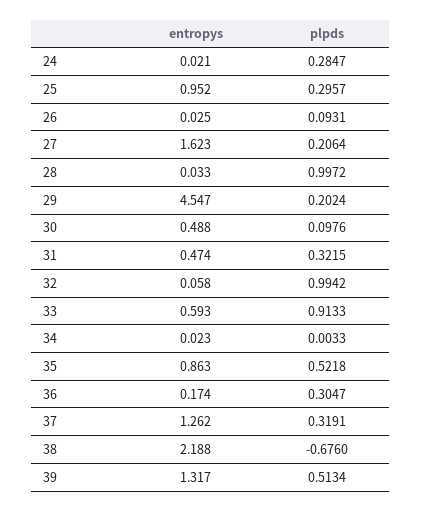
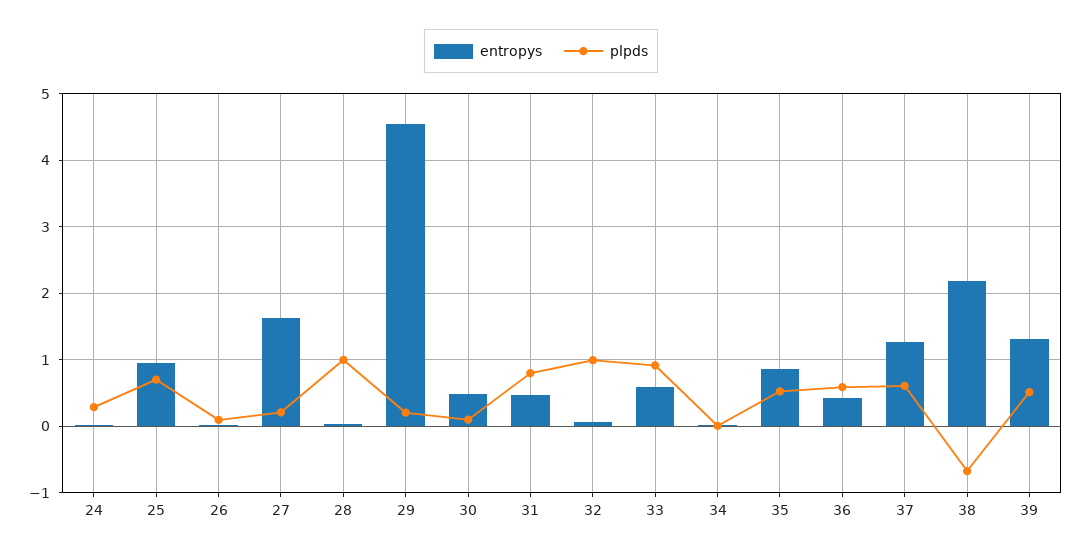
plpds, 25: 0.2957 -> 0.7
plpds, 31: 0.3215 -> 0.8
entropys, 36: 0.174 -> 0.4
plpds, 36: 0.3047 -> 0.6
plpds, 37: 0.3191 -> 0.6

